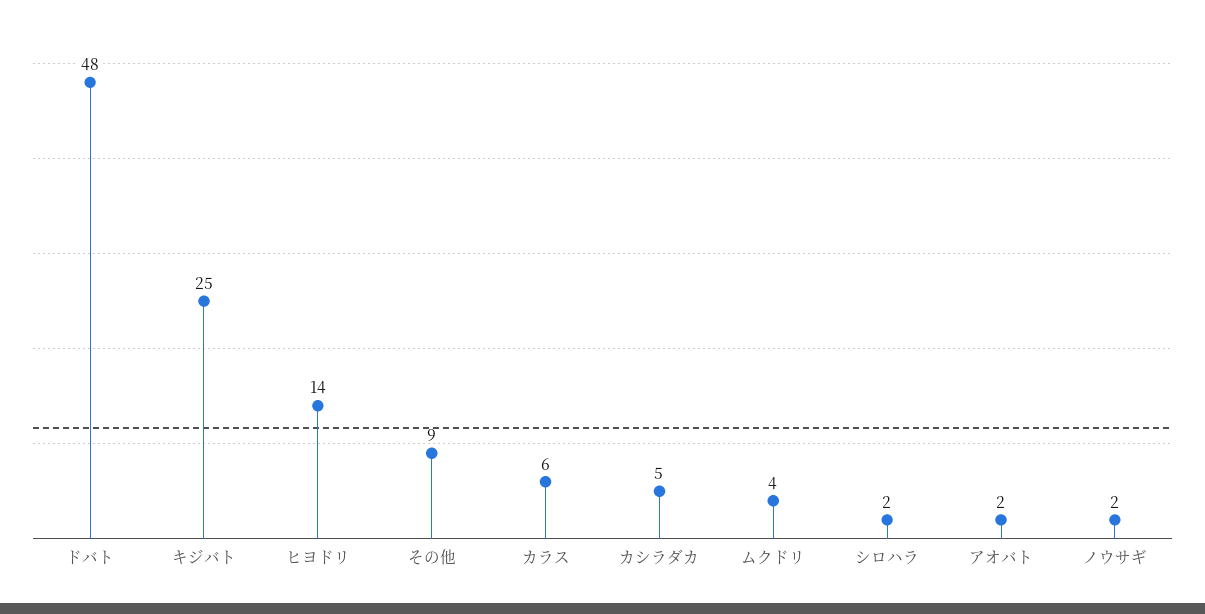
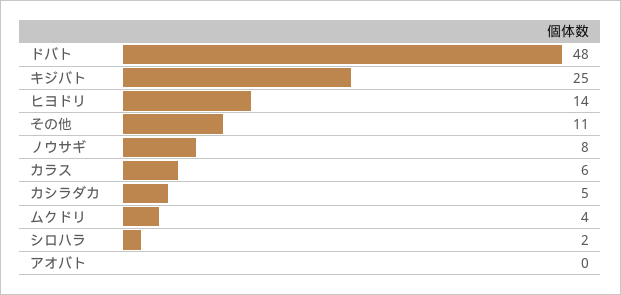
その他: 9 -> 11
アオバト: 2 -> 0
ノウサギ: 2 -> 8

